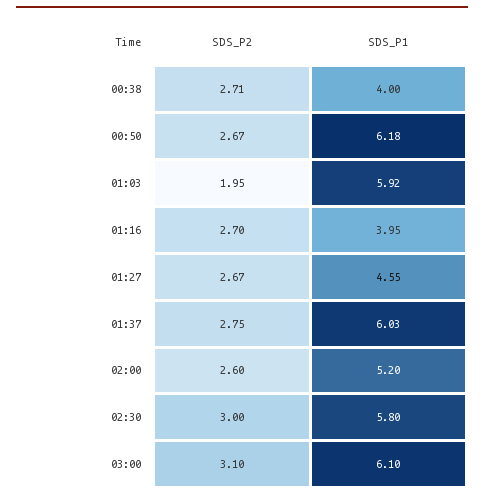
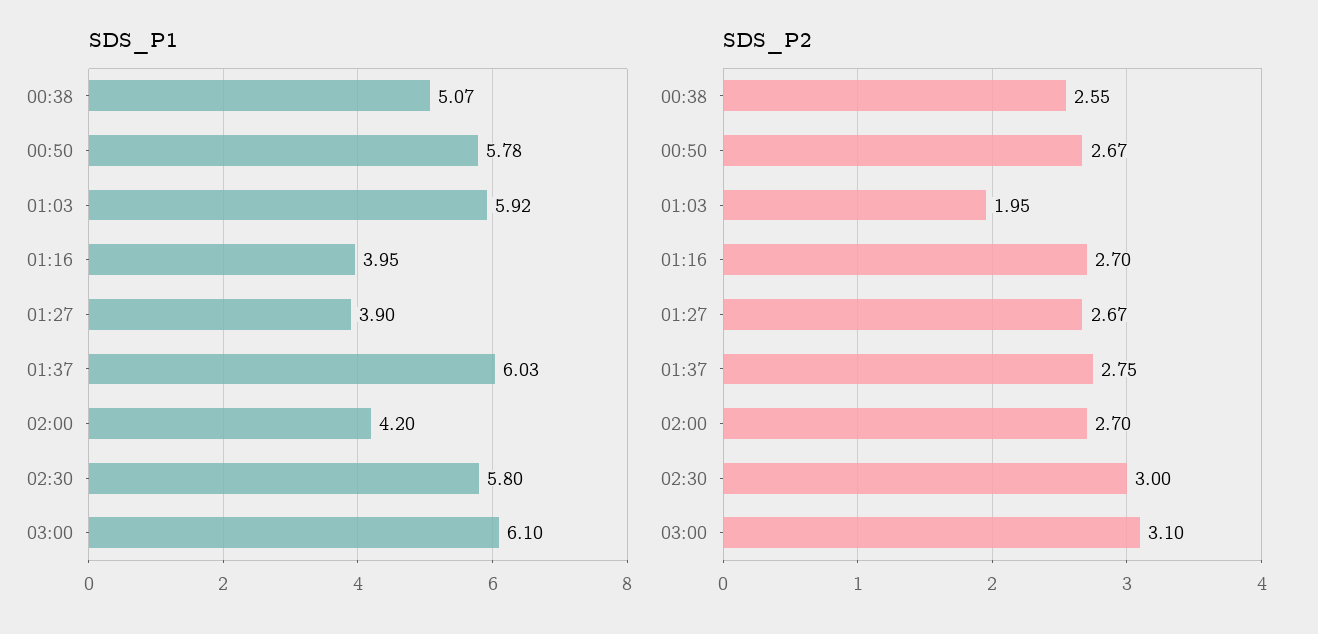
SDS_P2, 00:38: 2.71 -> 2.55
SDS_P1, 00:38: 4 -> 5.07
SDS_P1, 00:50: 6.18 -> 5.78
SDS_P1, 01:27: 4.55 -> 3.9
SDS_P2, 02:00: 2.6 -> 2.7
SDS_P1, 02:00: 5.2 -> 4.2

